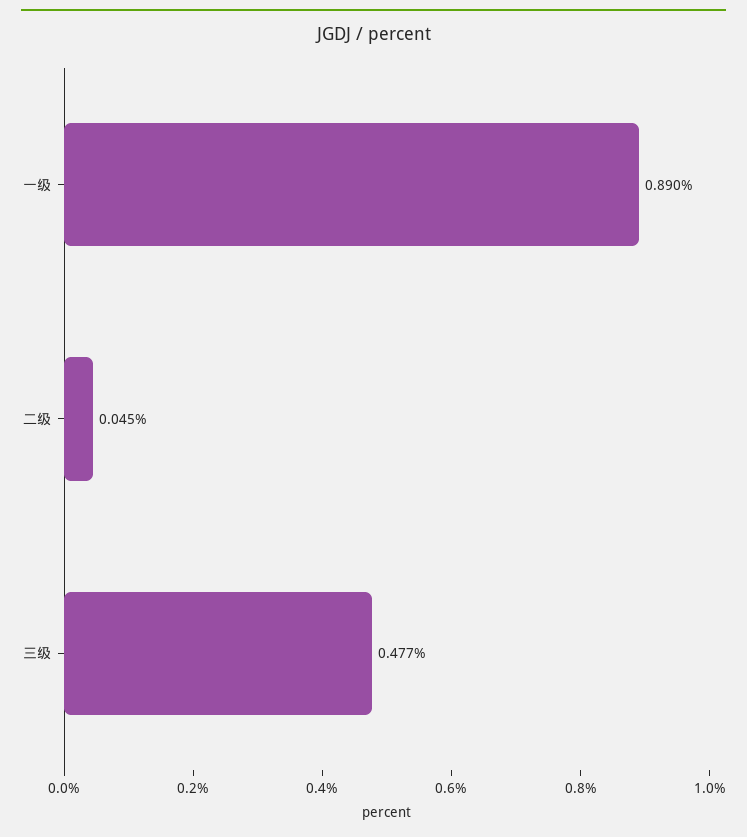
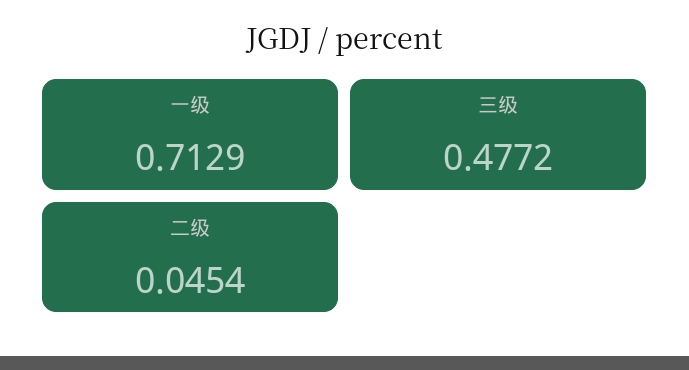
一级: 0.89 -> 0.7129

